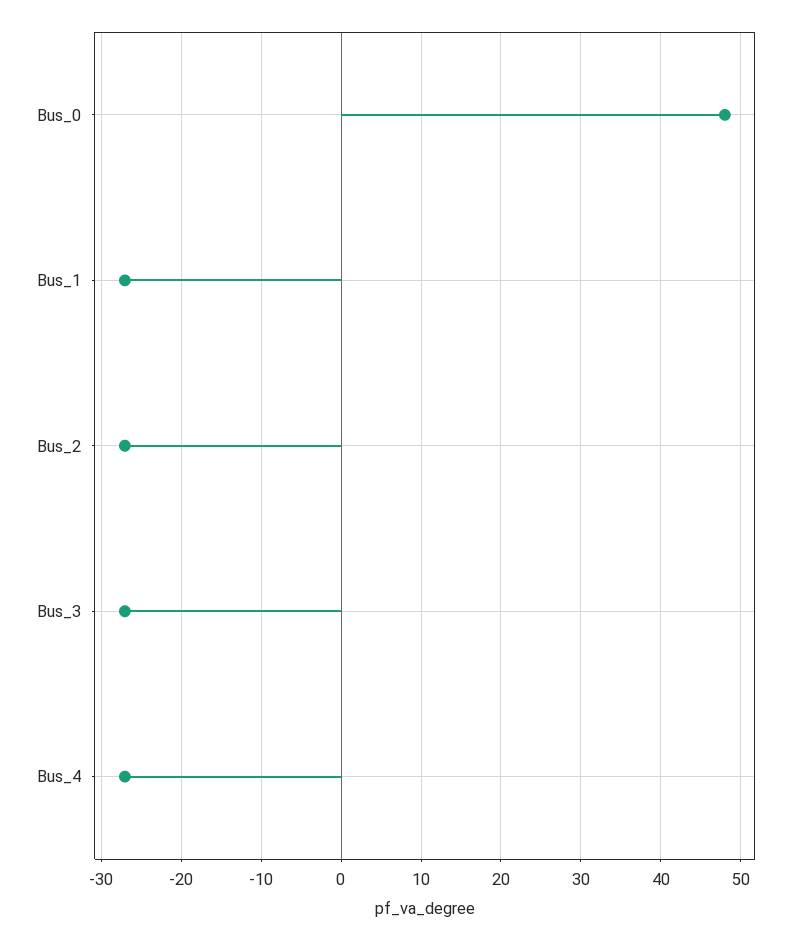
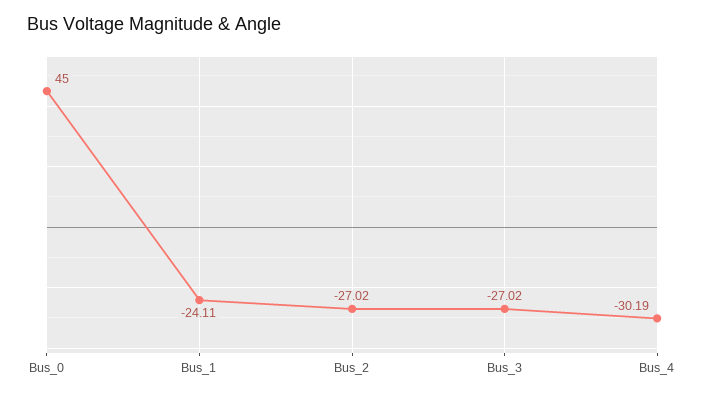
Bus_0: 48 -> 45
Bus_1: -27 -> -24.11
Bus_4: -27 -> -30.19

